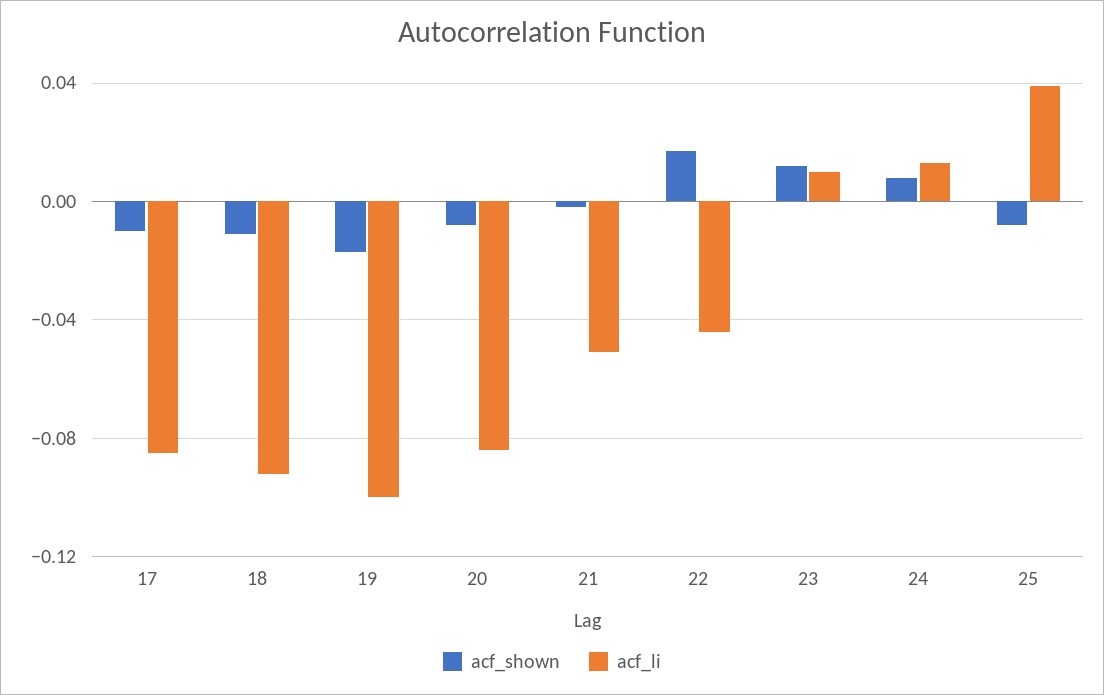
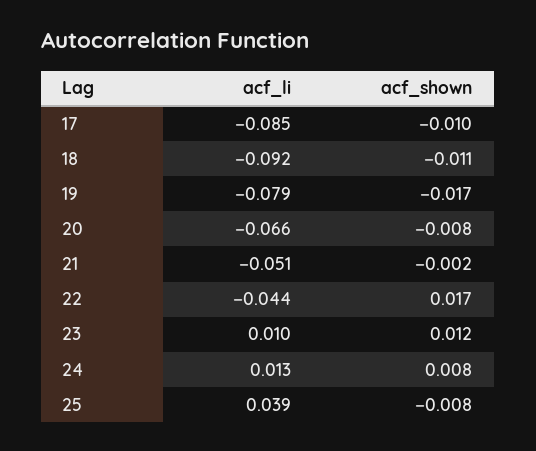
acf_li, 19: -0.1 -> -0.079
acf_li, 20: -0.085 -> -0.066

